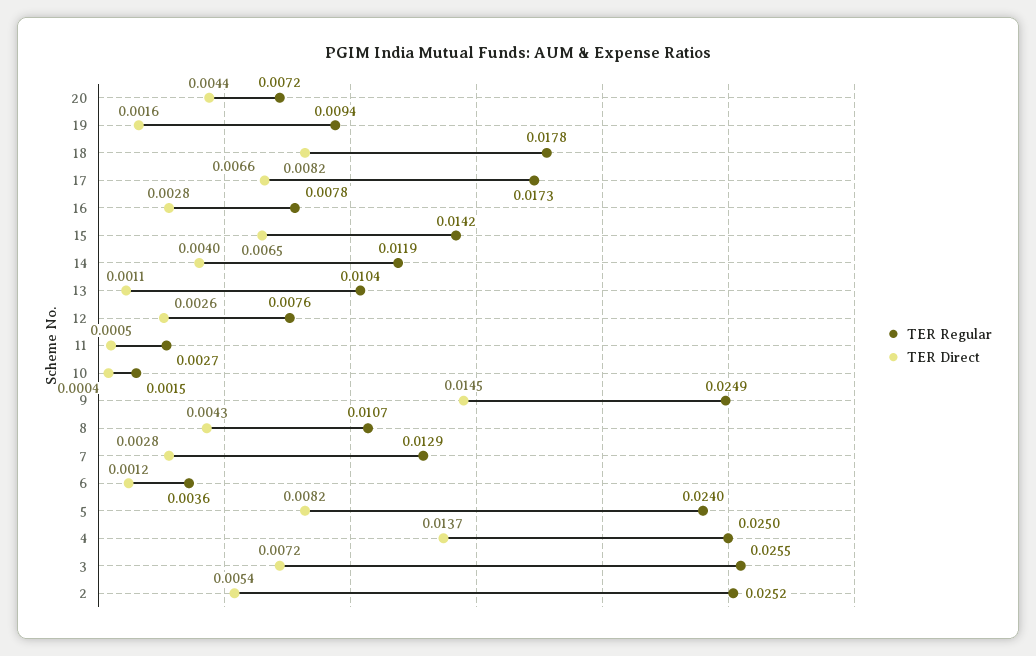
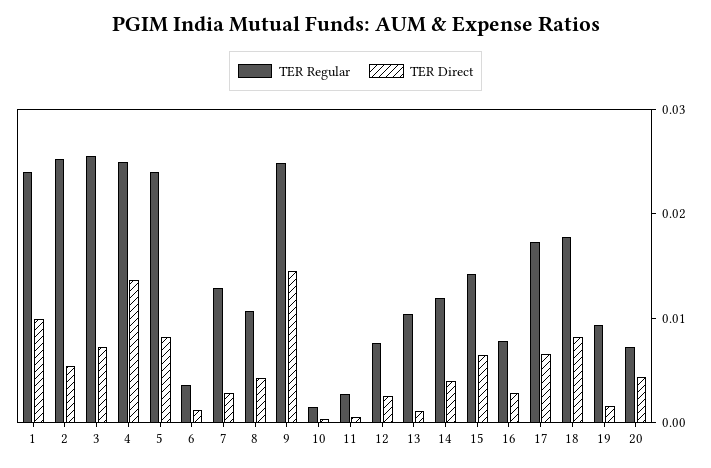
TER Regular, 1: none -> 0.024
TER Direct, 1: none -> 0.01

